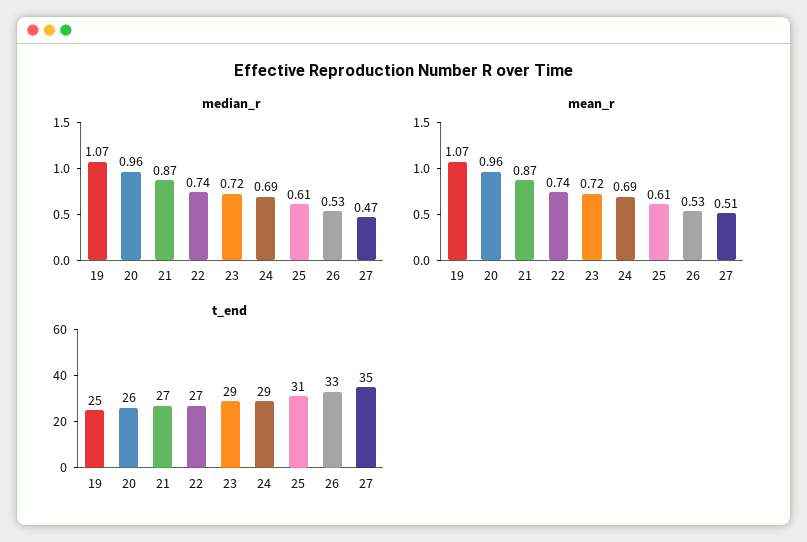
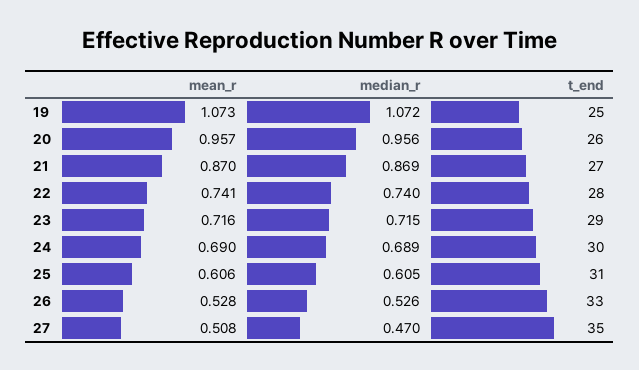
t_end, 22: 27 -> 28
t_end, 24: 29 -> 30

